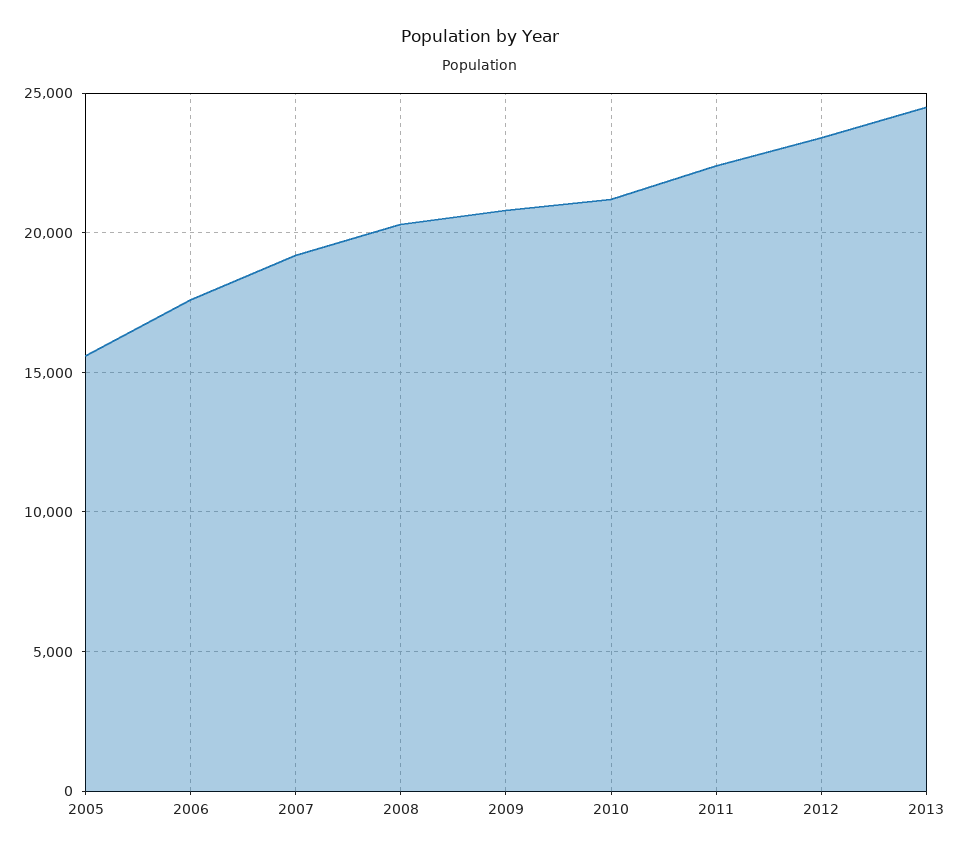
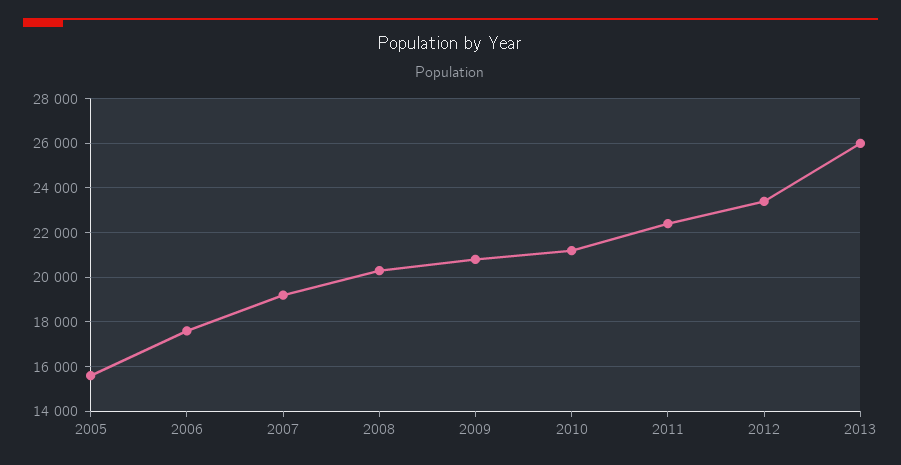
2013: 24500 -> 26000

